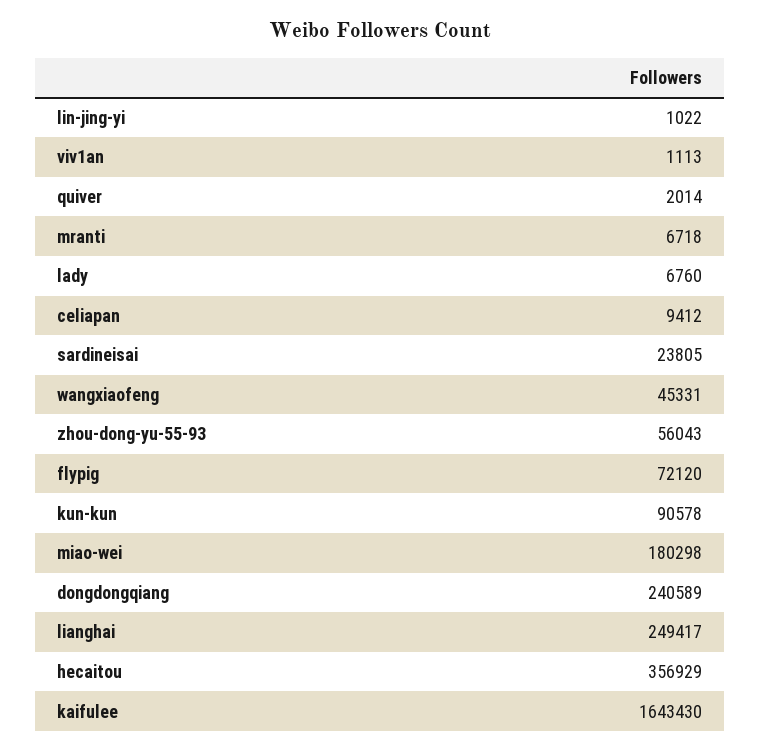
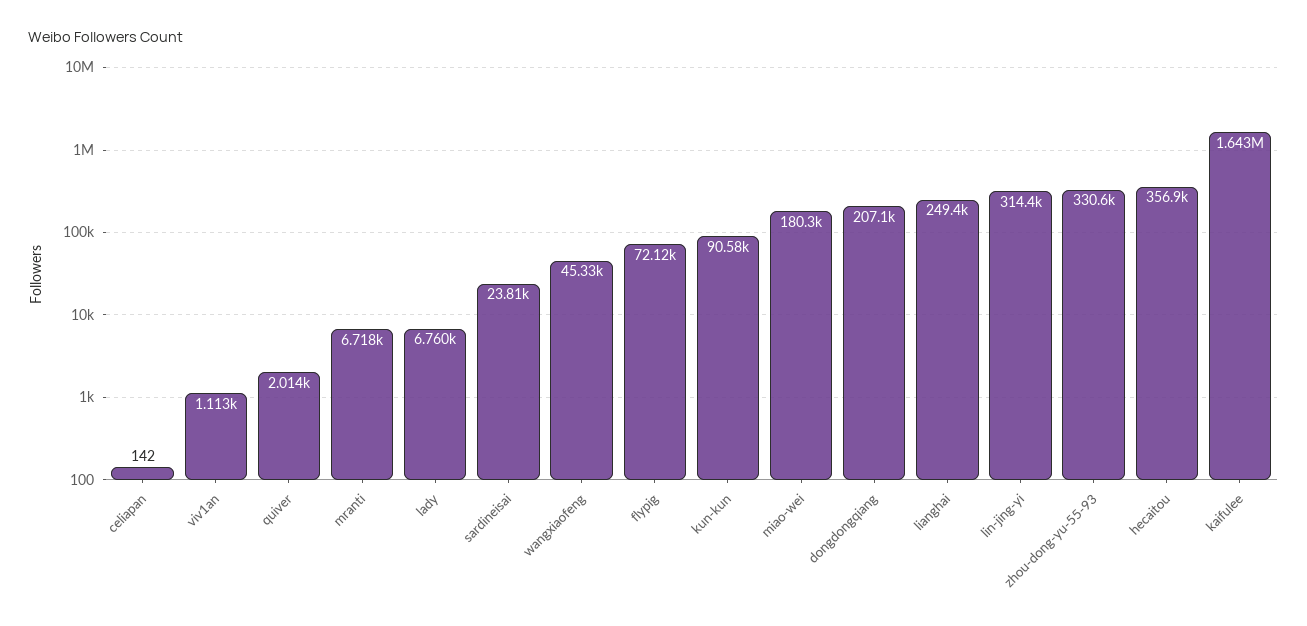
lin-jing-yi: 1022 -> 314400
celiapan: 9412 -> 142
zhou-dong-yu-55-93: 56043 -> 330600
dongdongqiang: 240589 -> 207100

